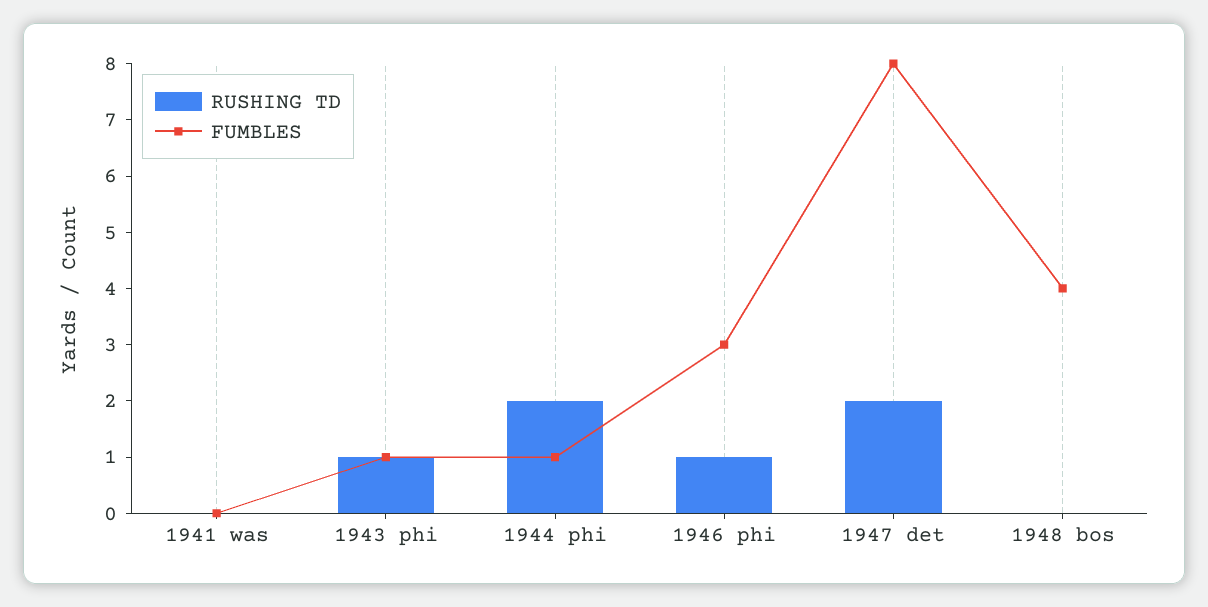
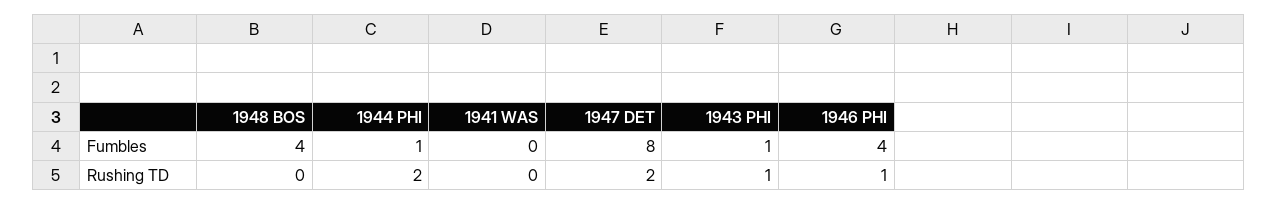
FUMBLES, 1946 phi: 3 -> 4

